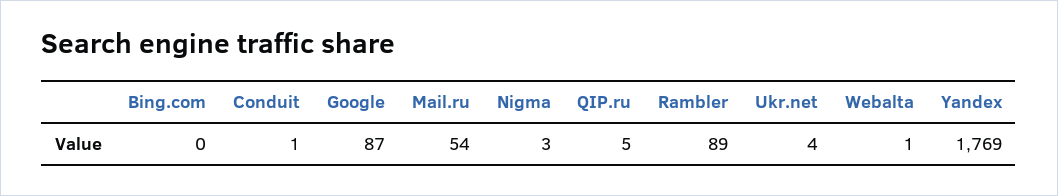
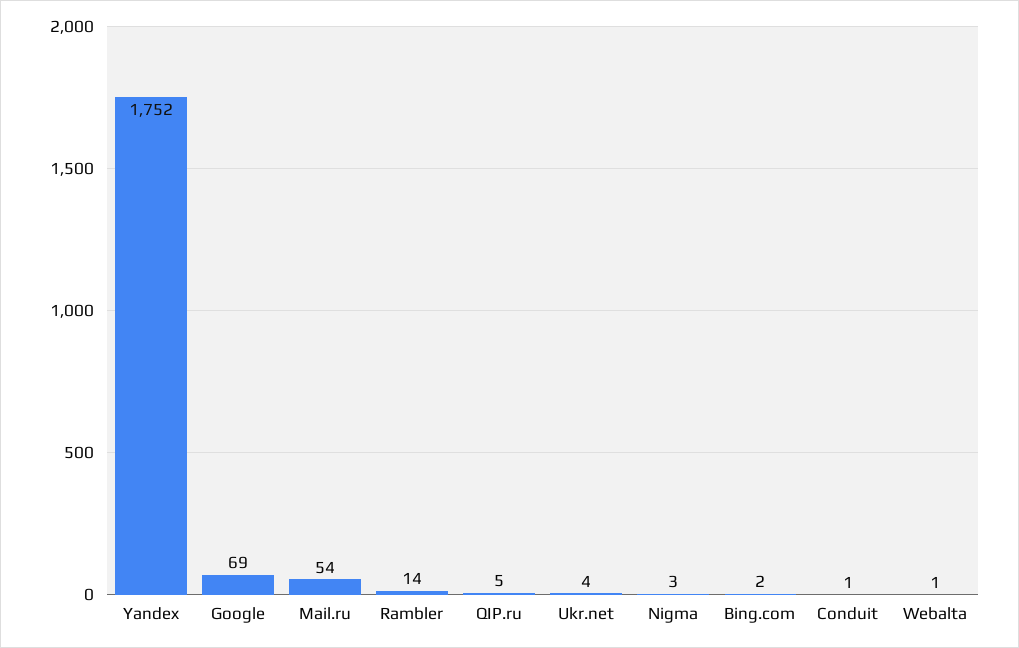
Bing.com: 0 -> 2
Google: 87 -> 69
Rambler: 89 -> 14
Yandex: 1769 -> 1752

